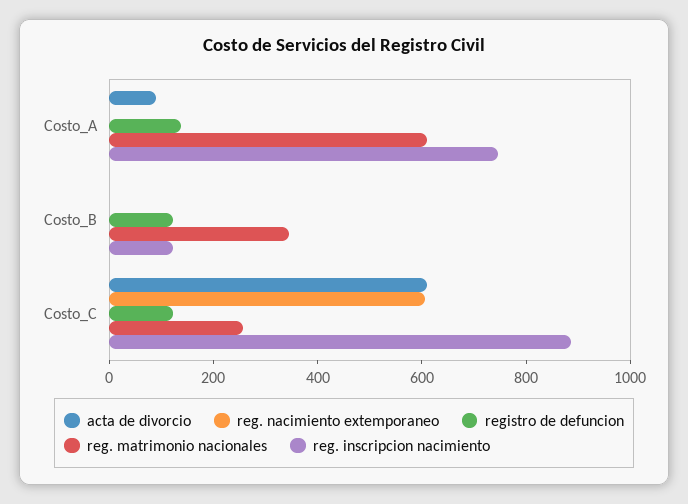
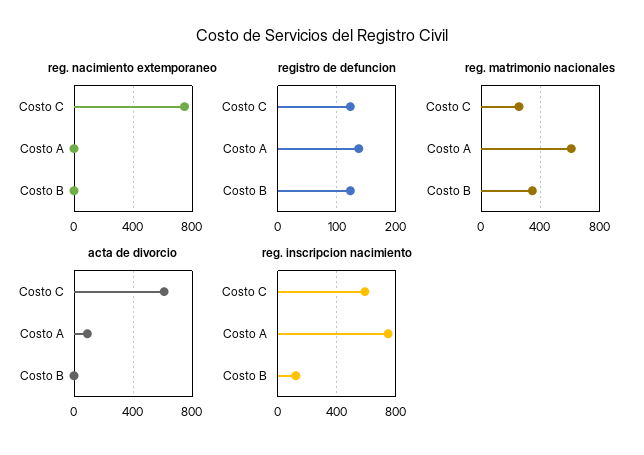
reg. nacimiento extemporaneo, Costo_C: 600 -> 750
reg. inscripcion nacimiento, Costo_C: 900 -> 600

